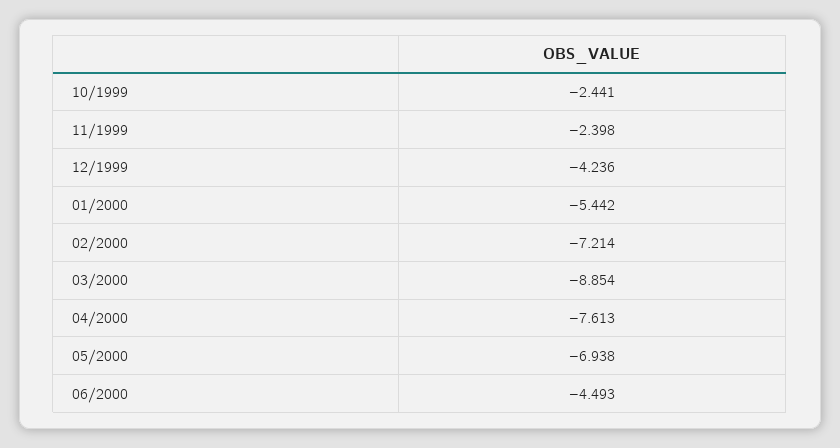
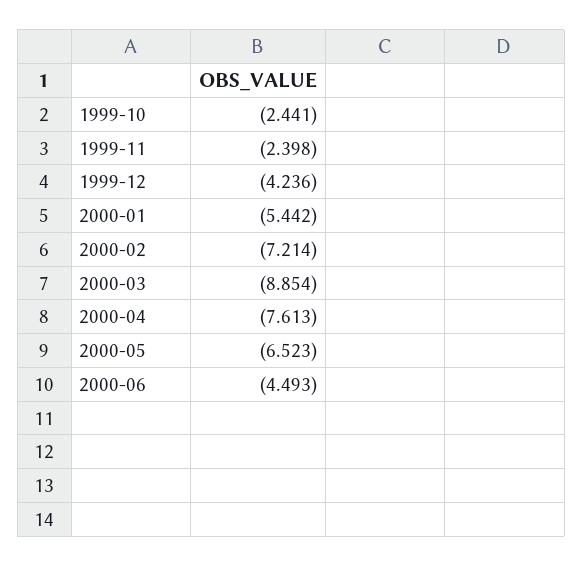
05/2000: -6.938 -> -6.523

